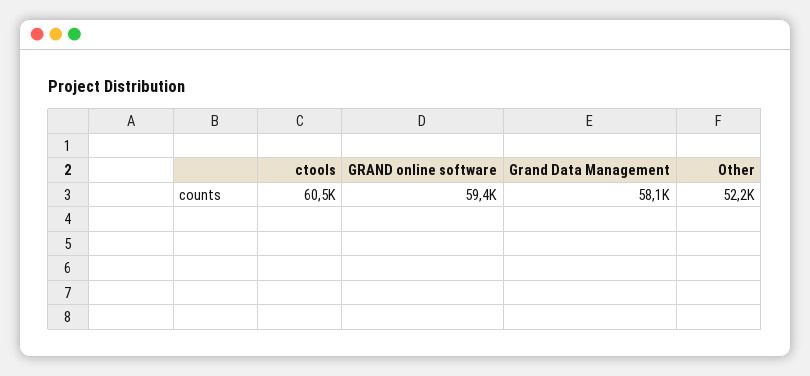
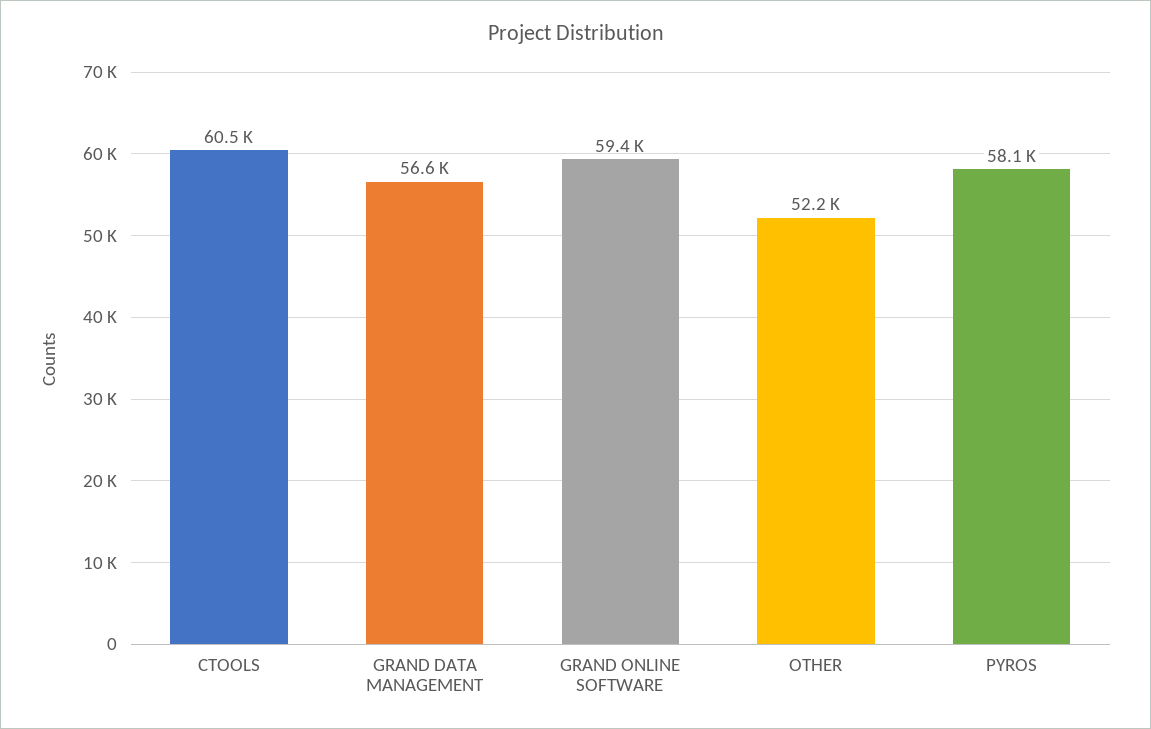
Grand Data Management: 58100 -> 56600
PYROS: none -> 58100

